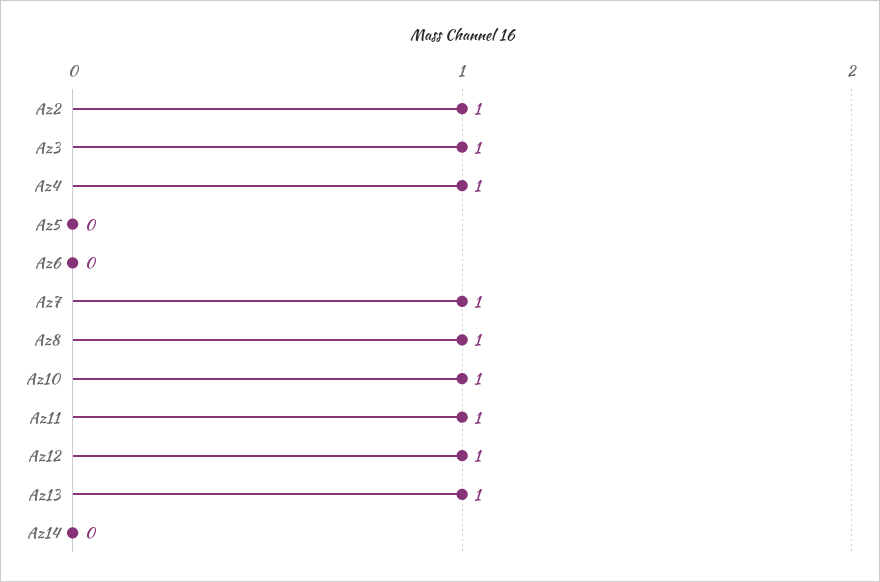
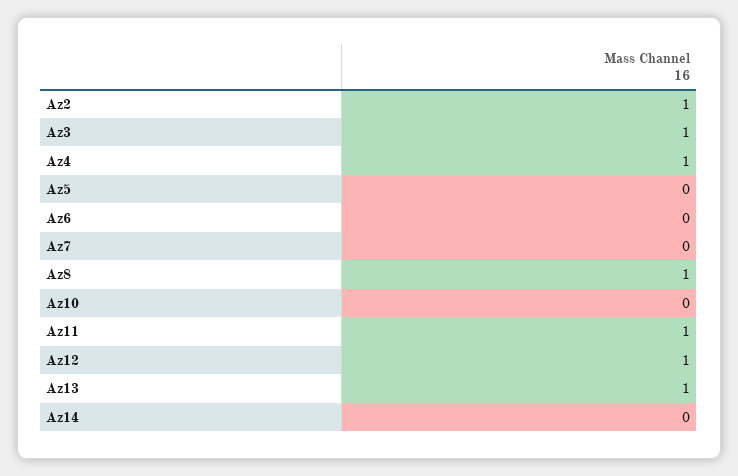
Az7: 1 -> 0
Az10: 1 -> 0

